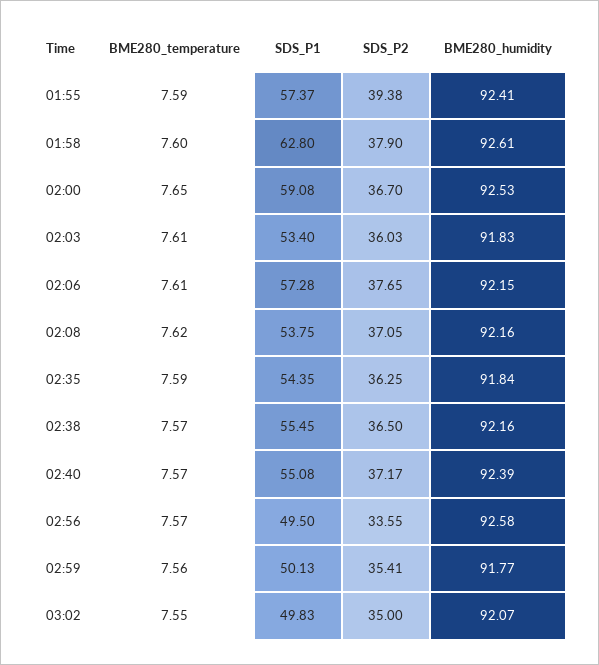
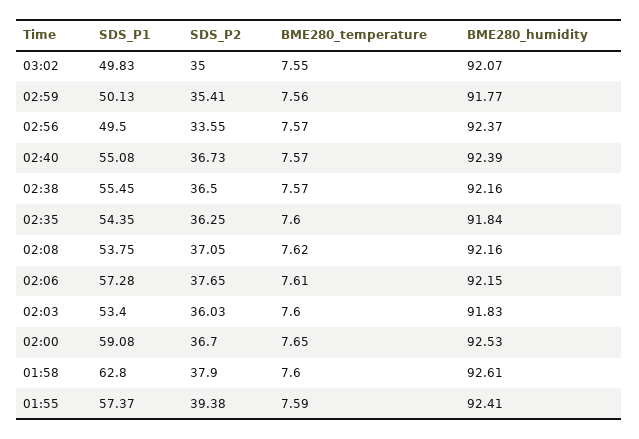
BME280_temperature, 02:03: 7.61 -> 7.6
BME280_temperature, 02:35: 7.59 -> 7.6
SDS_P2, 02:40: 37.17 -> 36.73
BME280_humidity, 02:56: 92.58 -> 92.37

